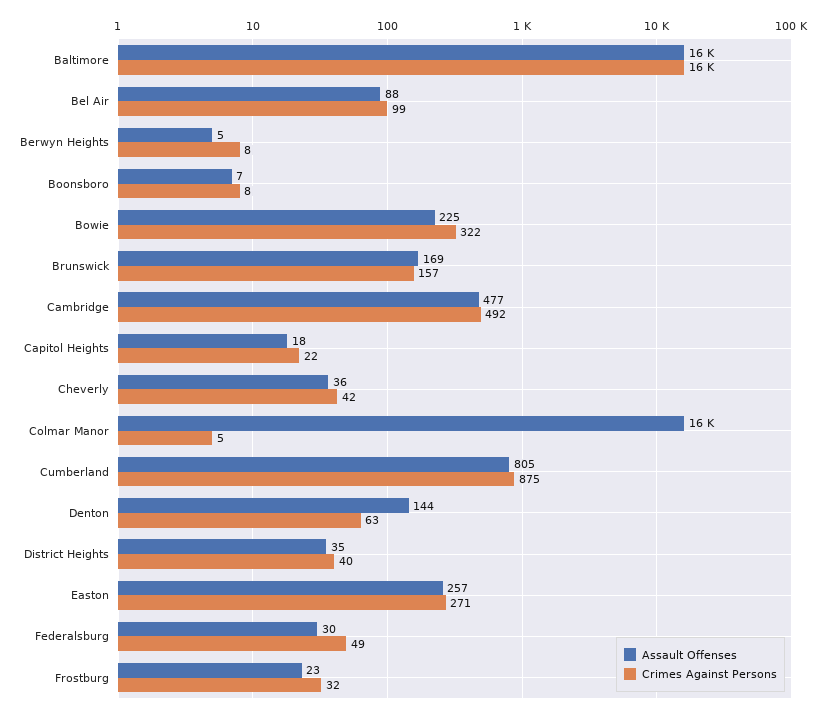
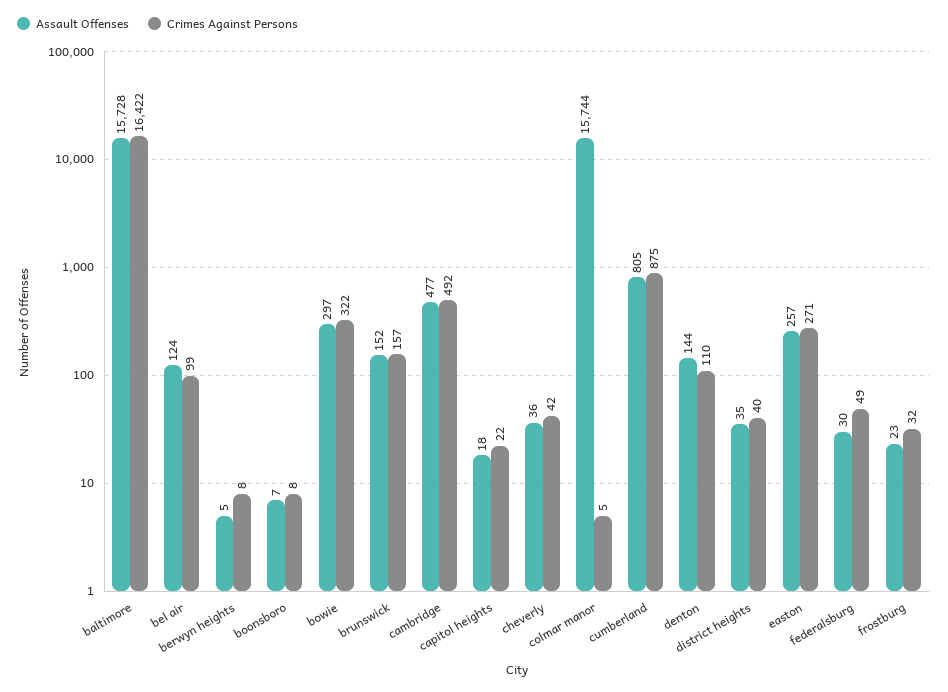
Assault Offenses, Bel Air: 88 -> 124
Assault Offenses, Bowie: 225 -> 297
Assault Offenses, Brunswick: 169 -> 152
Crimes Against Persons, Denton: 63 -> 110

